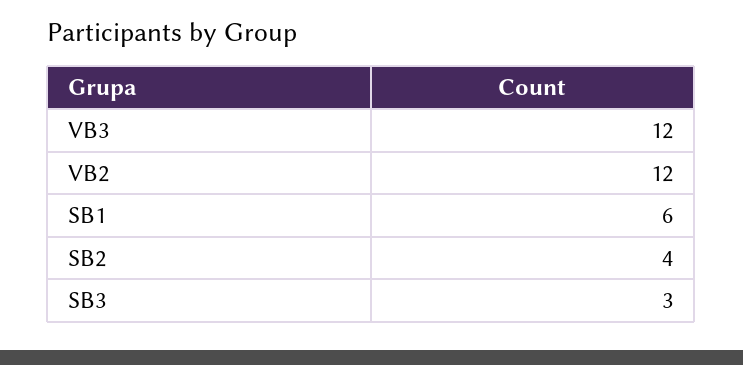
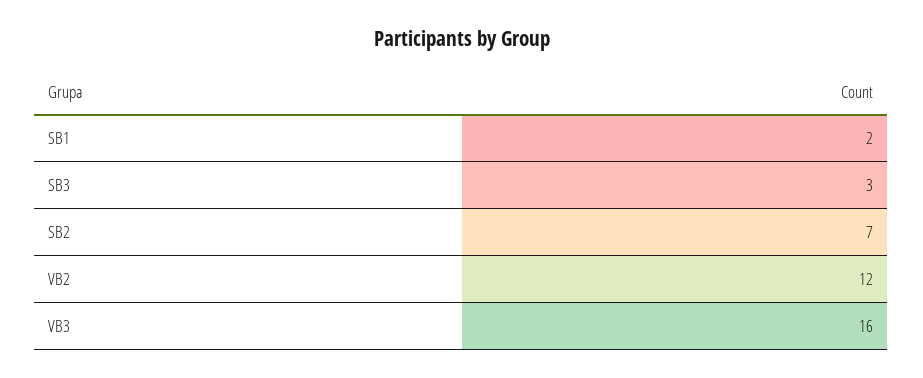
VB3: 12 -> 16
SB1: 6 -> 2
SB2: 4 -> 7

